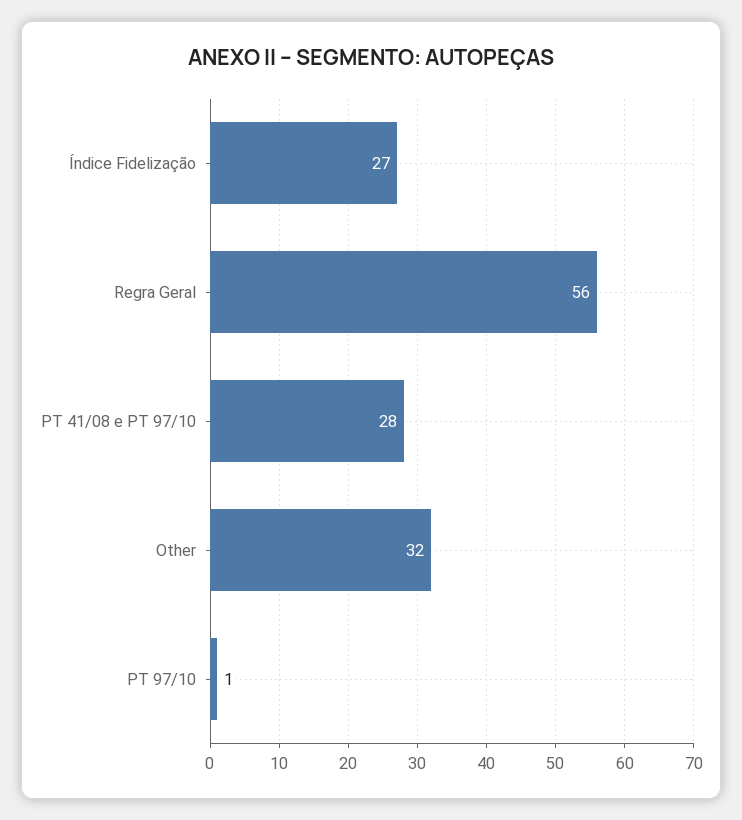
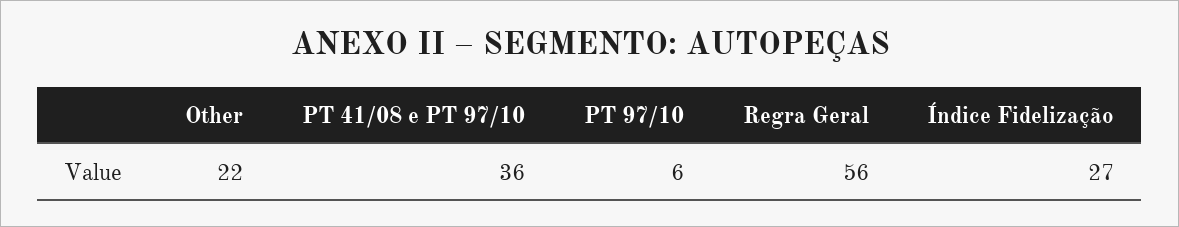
PT 41/08 e PT 97/10: 28 -> 36
Other: 32 -> 22
PT 97/10: 1 -> 6

